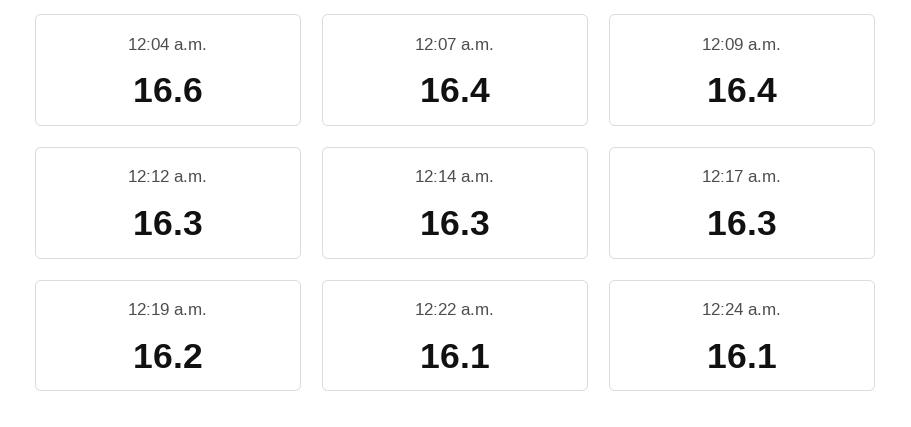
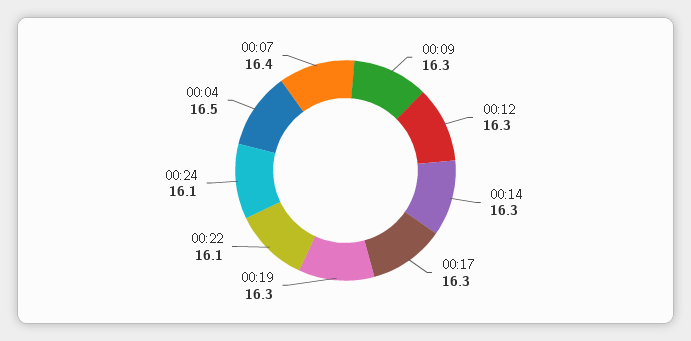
12:04 a.m.: 16.6 -> 16.5
12:09 a.m.: 16.4 -> 16.3
12:19 a.m.: 16.2 -> 16.3

